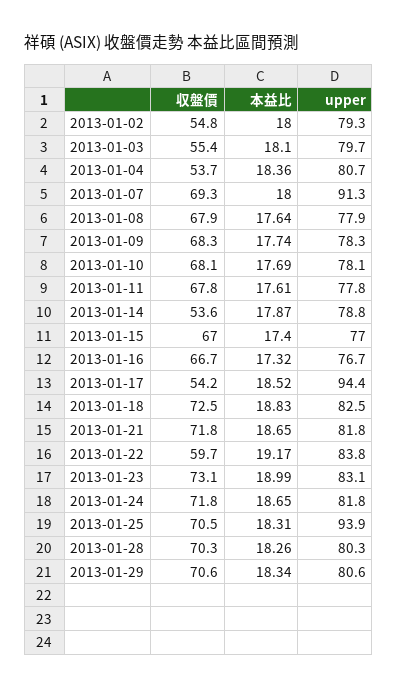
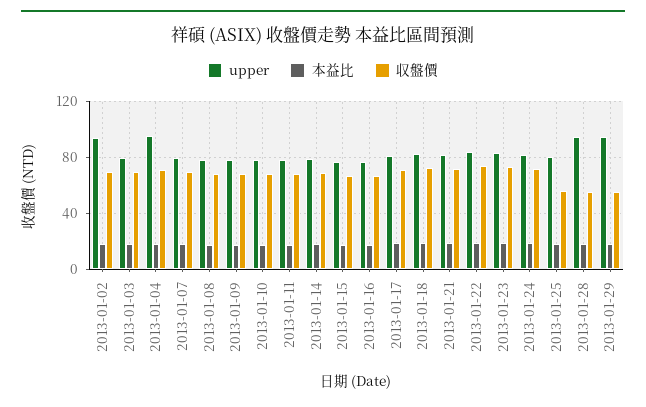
収盤價, 2013-01-02: 54.8 -> 70
upper, 2013-01-02: 79.3 -> 95
収盤價, 2013-01-03: 55.4 -> 70
収盤價, 2013-01-04: 53.7 -> 70
upper, 2013-01-04: 80.7 -> 95
upper, 2013-01-07: 91.3 -> 80
収盤價, 2013-01-14: 53.6 -> 70
収盤價, 2013-01-17: 54.2 -> 70
upper, 2013-01-17: 94.4 -> 80
収盤價, 2013-01-22: 59.7 -> 75
収盤價, 2013-01-25: 70.5 -> 55
upper, 2013-01-25: 93.9 -> 80
収盤價, 2013-01-28: 70.3 -> 55
upper, 2013-01-28: 80.3 -> 95
収盤價, 2013-01-29: 70.6 -> 55
upper, 2013-01-29: 80.6 -> 95

